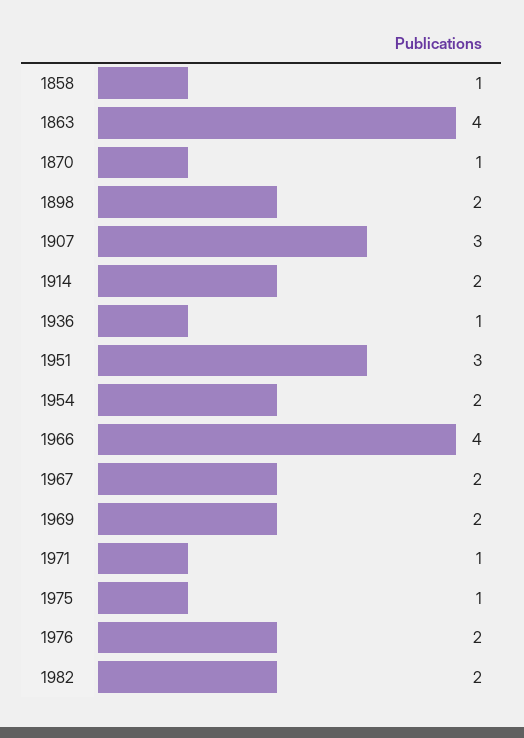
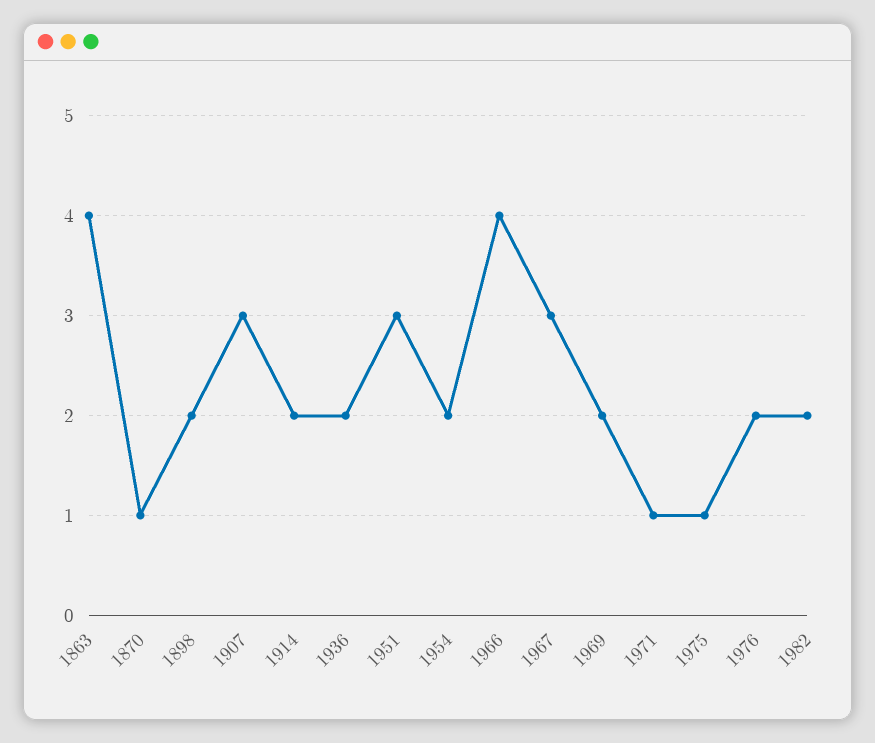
1858: 1 -> none
1936: 1 -> 2
1967: 2 -> 3

